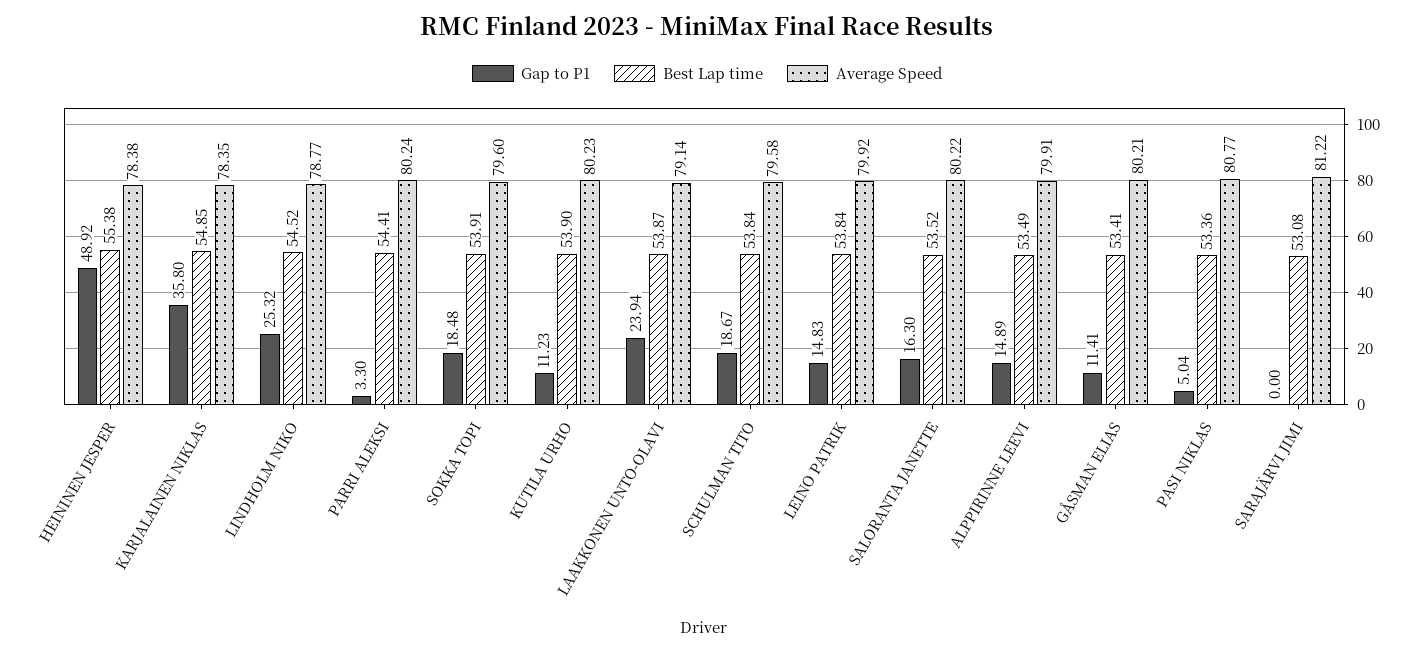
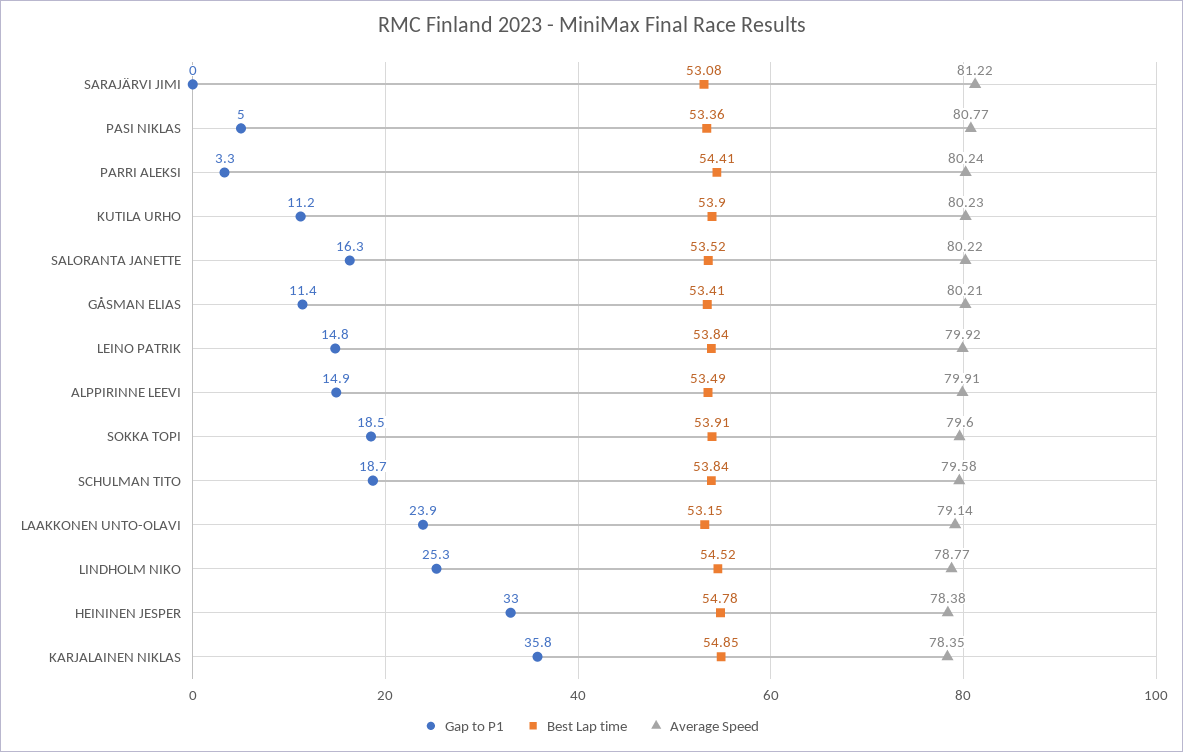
Gap to P1, HEININEN JESPER: 48.92 -> 33
Best Lap time, HEININEN JESPER: 55.38 -> 54.78
Best Lap time, LAAKKONEN UNTO-OLAVI: 53.87 -> 53.15

